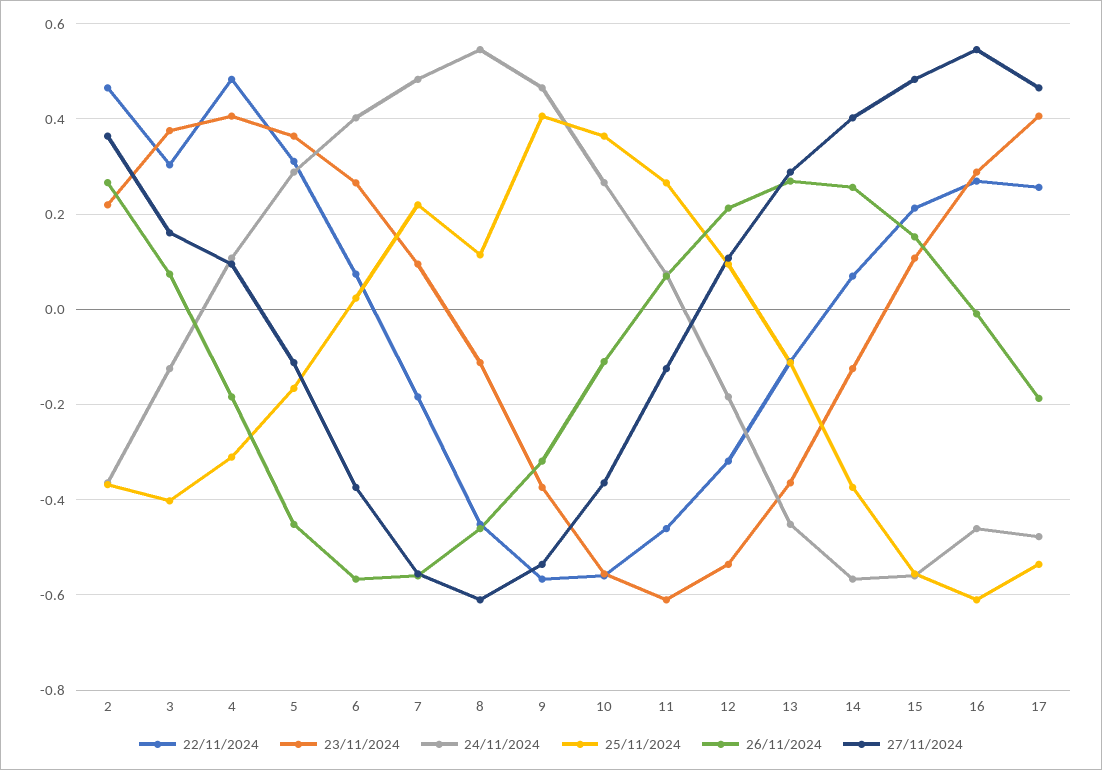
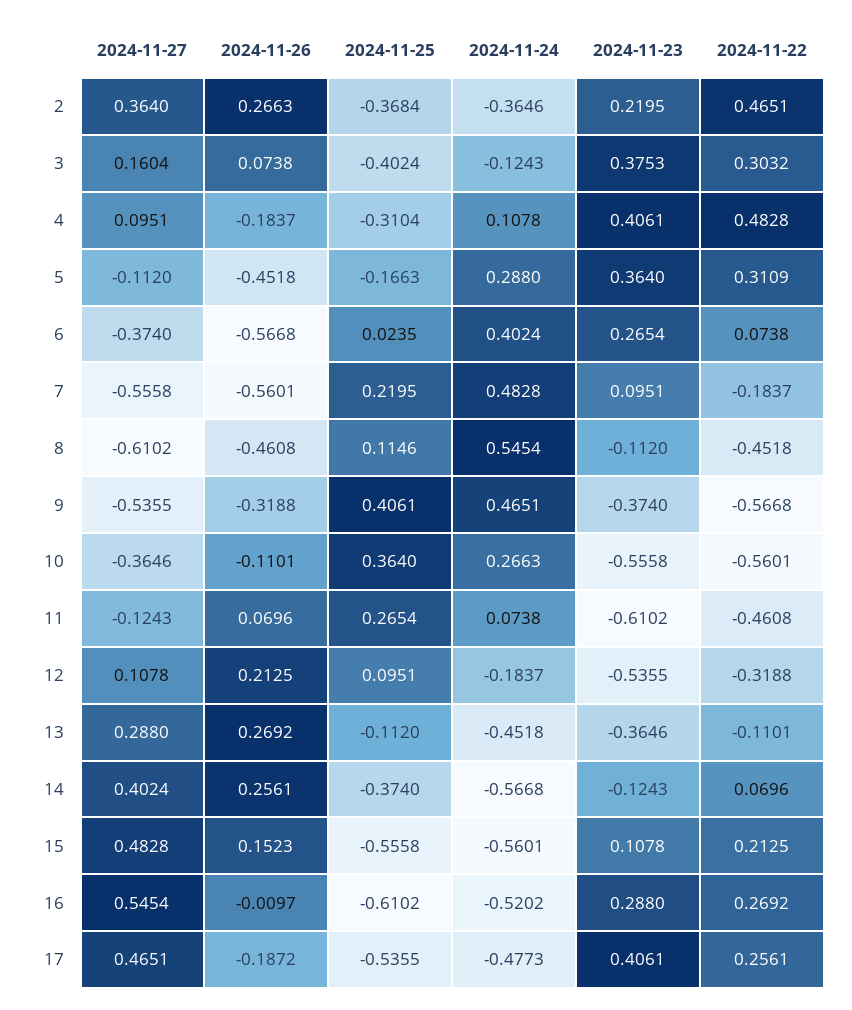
24/11/2024, 16: -0.46 -> -0.5202

